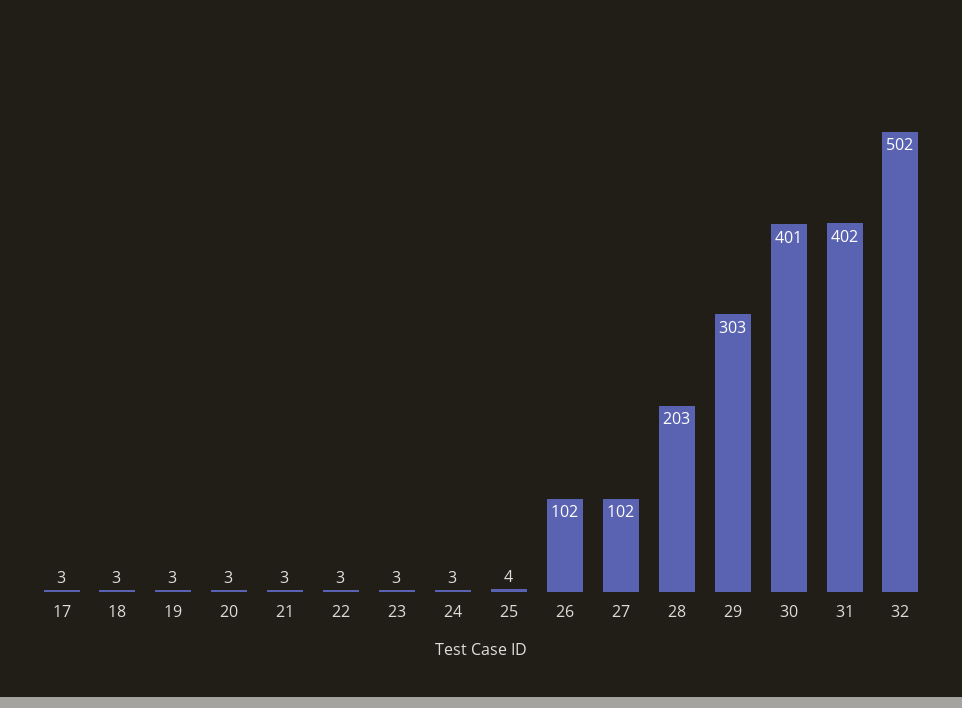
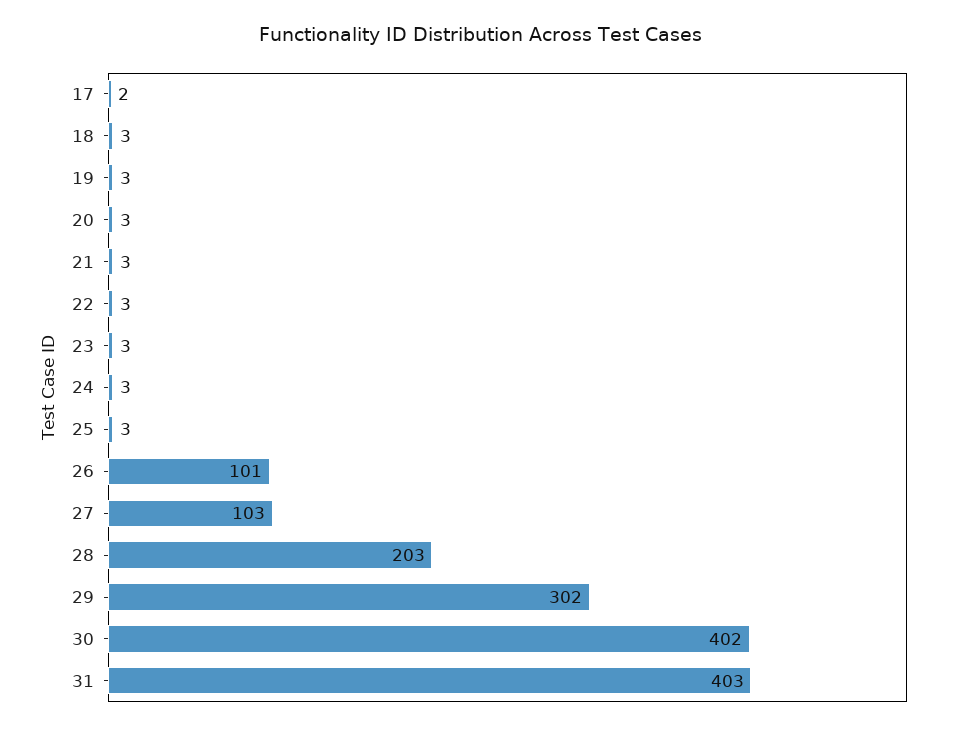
17: 3 -> 2
25: 4 -> 3
26: 102 -> 101
27: 102 -> 103
29: 303 -> 302
30: 401 -> 402
31: 402 -> 403
32: 502 -> none

